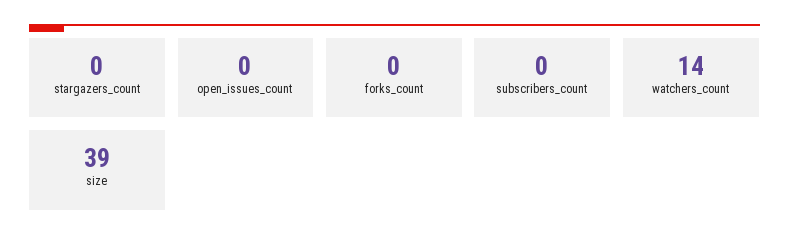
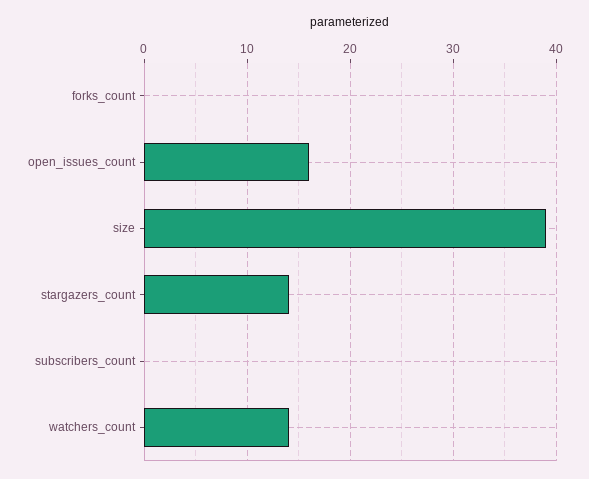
stargazers_count: 0 -> 14
open_issues_count: 0 -> 16

